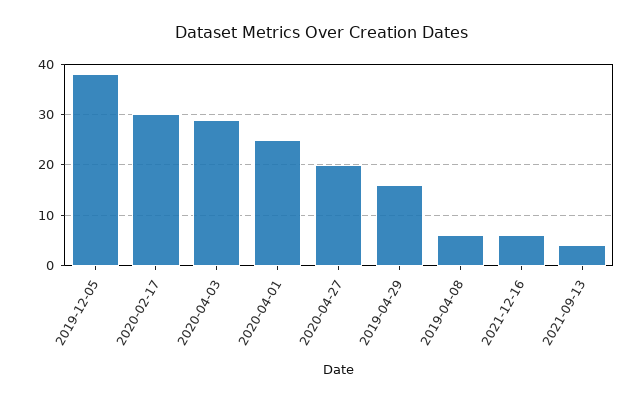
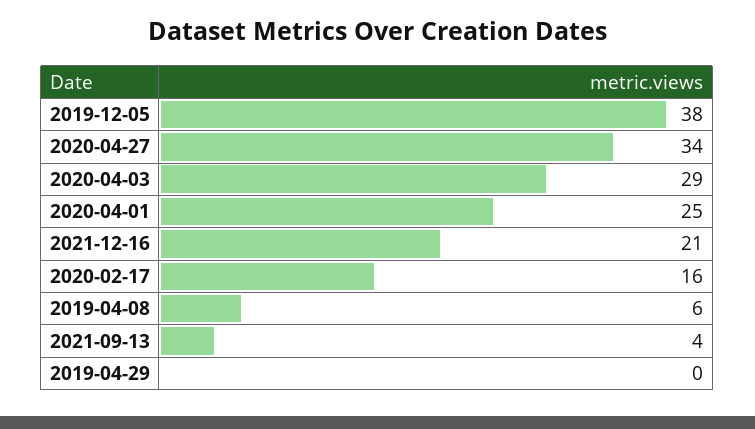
2020-02-17: 30 -> 16
2020-04-27: 20 -> 34
2019-04-29: 15 -> 0
2021-12-16: 5 -> 21

